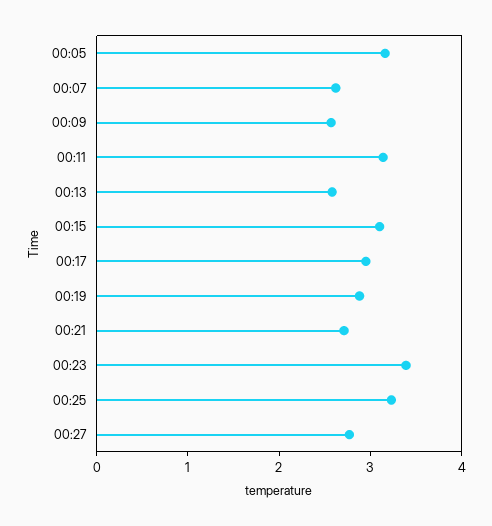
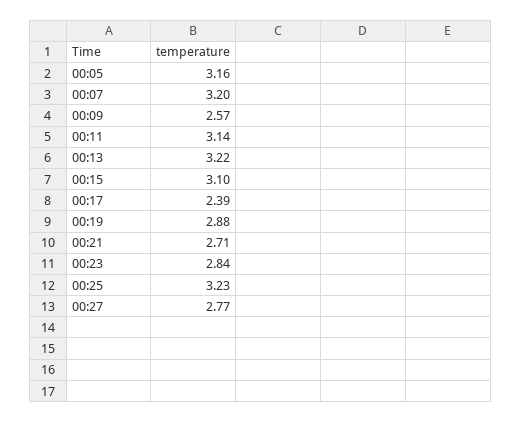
00:07: 2.6 -> 3.2
00:13: 2.6 -> 3.22
00:17: 3 -> 2.39
00:23: 3.4 -> 2.84

